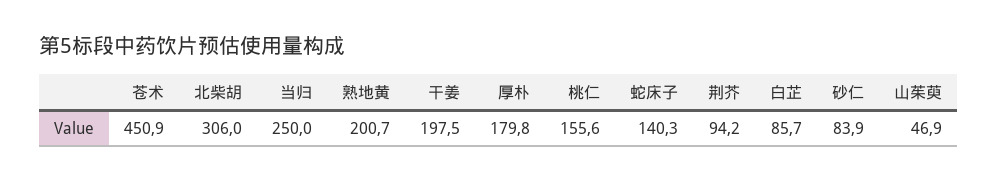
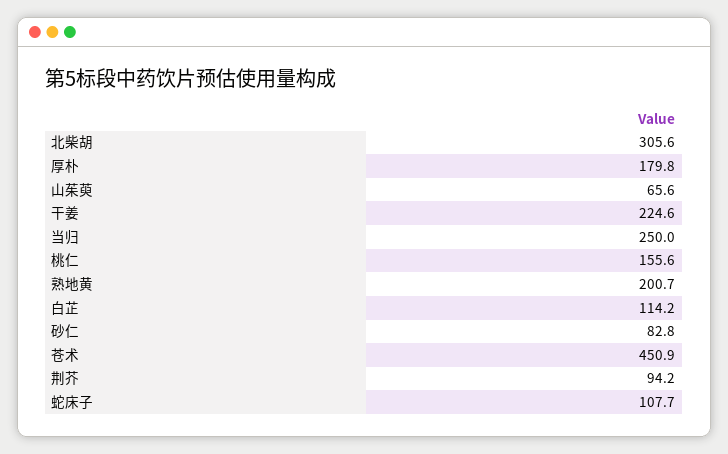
北柴胡: 306 -> 305.6
干姜: 197.5 -> 224.6
蛇床子: 140.3 -> 107.7
白芷: 85.7 -> 114.2
砂仁: 83.9 -> 82.8
山茱萸: 46.9 -> 65.6

